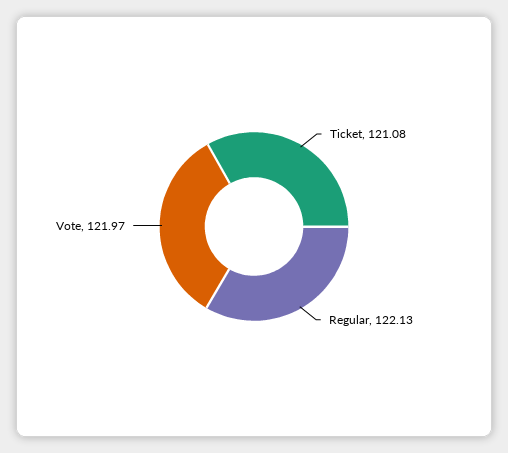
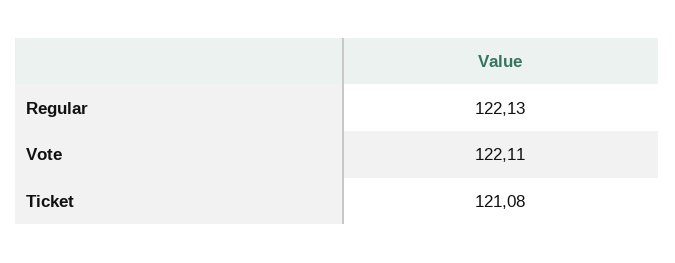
Vote: 121.97 -> 122.11

